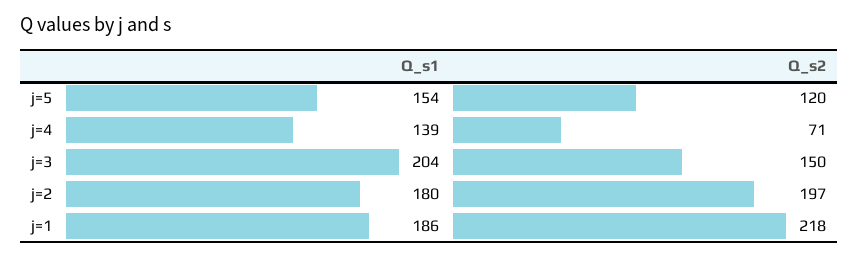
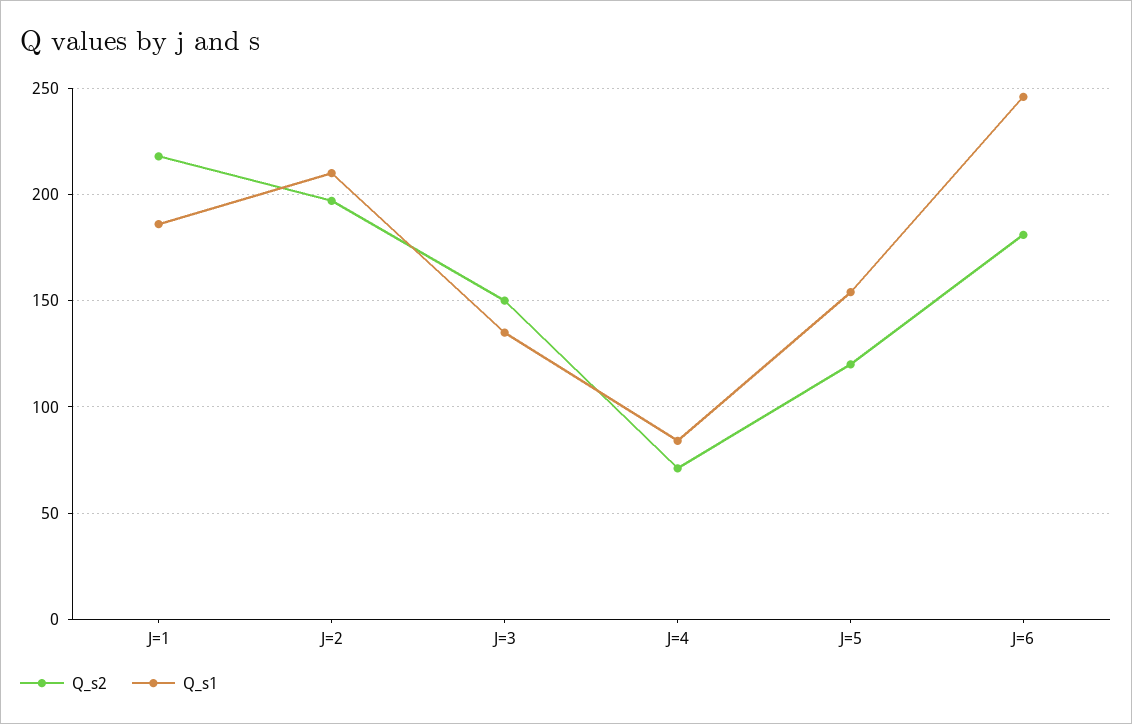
Q_s1, j=4: 139 -> 85
Q_s1, j=3: 204 -> 135
Q_s1, j=2: 180 -> 210
Q_s2, J=6: none -> 180
Q_s1, J=6: none -> 245

